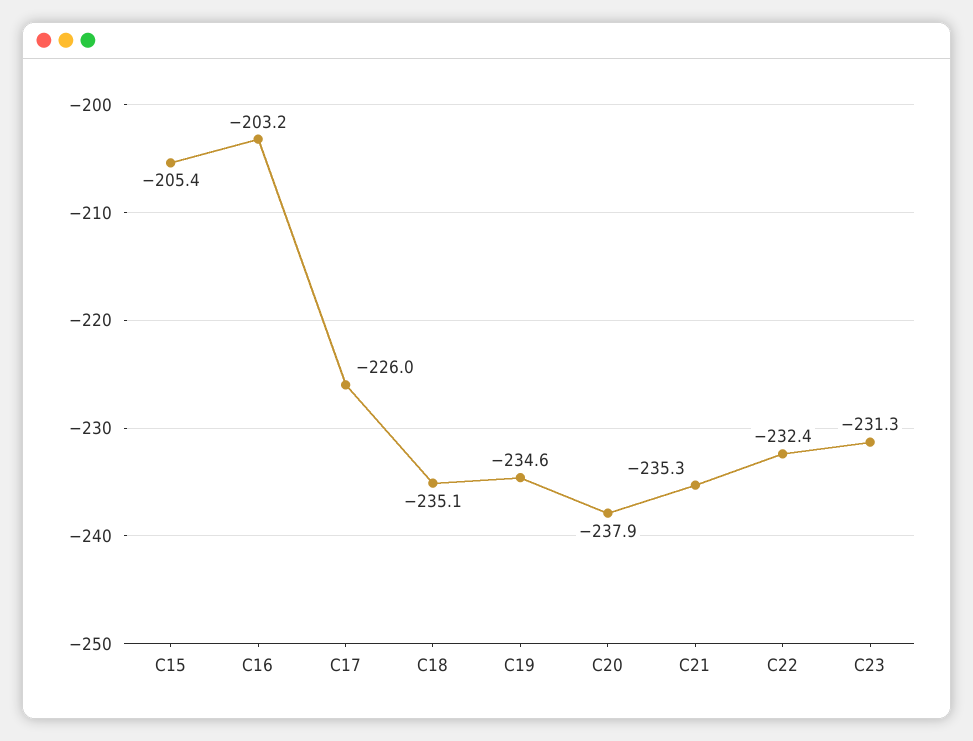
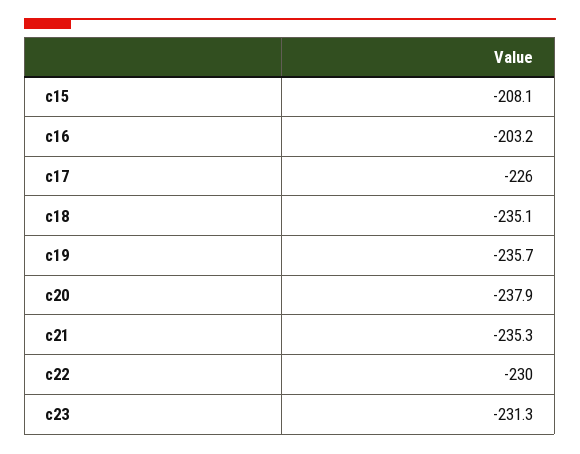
C15: -205.4 -> -208.1
C19: -234.6 -> -235.7
C22: -232.4 -> -230

